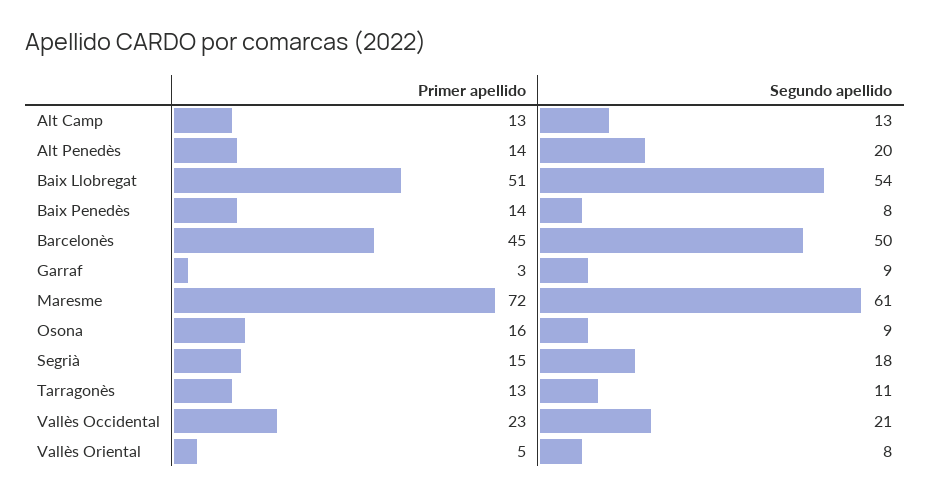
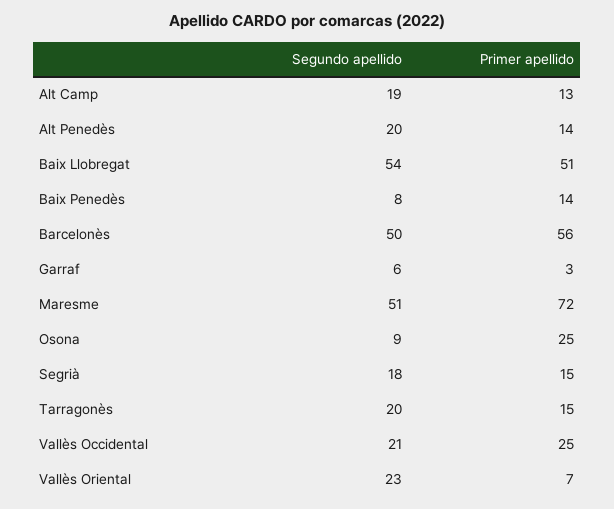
Segundo apellido, Alt Camp: 13 -> 19
Primer apellido, Barcelonès: 45 -> 56
Segundo apellido, Garraf: 9 -> 6
Segundo apellido, Maresme: 61 -> 51
Primer apellido, Osona: 16 -> 25
Primer apellido, Tarragonès: 13 -> 15
Segundo apellido, Tarragonès: 11 -> 20
Primer apellido, Vallès Occidental: 23 -> 25
Primer apellido, Vallès Oriental: 5 -> 7
Segundo apellido, Vallès Oriental: 8 -> 23

